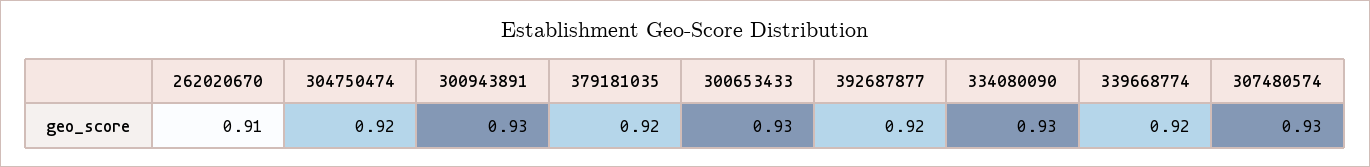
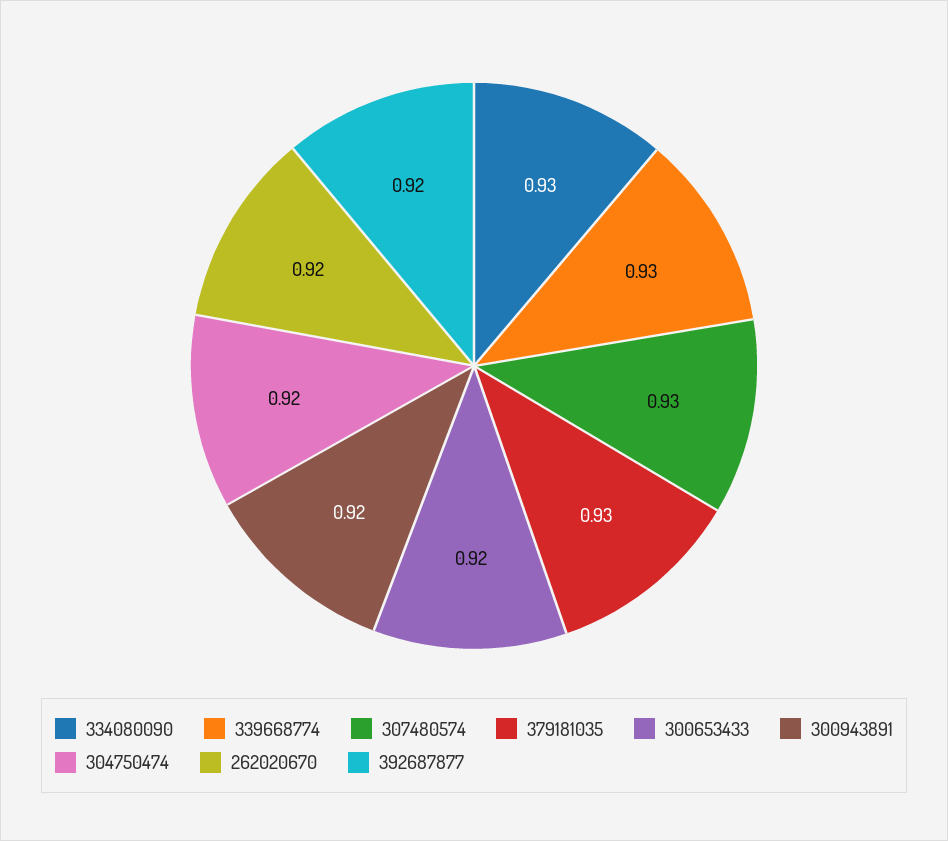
262020670: 0.91 -> 0.92
300943891: 0.93 -> 0.92
379181035: 0.92 -> 0.93
300653433: 0.93 -> 0.92
339668774: 0.92 -> 0.93

